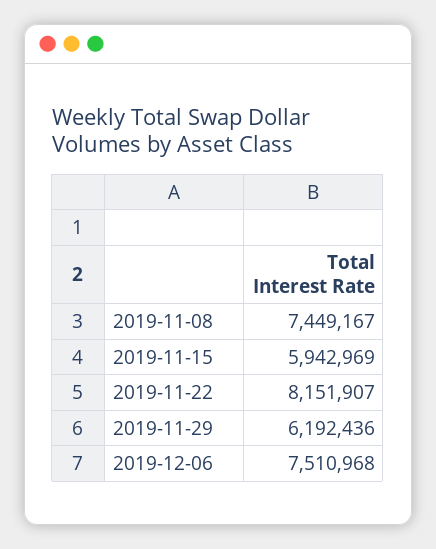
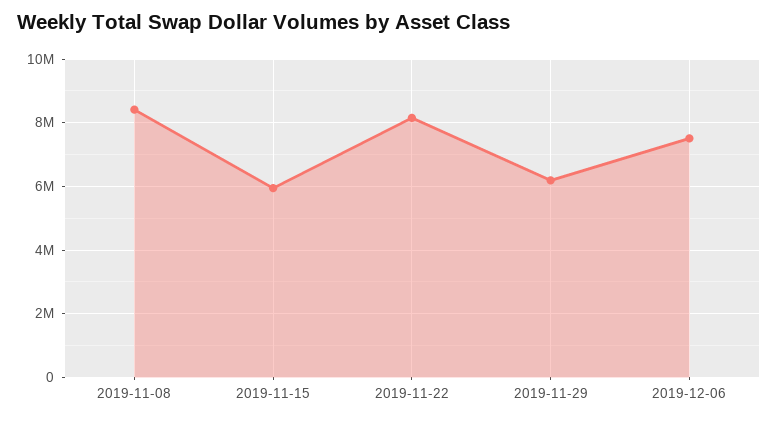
2019-11-08: 7449167 -> 8400000

